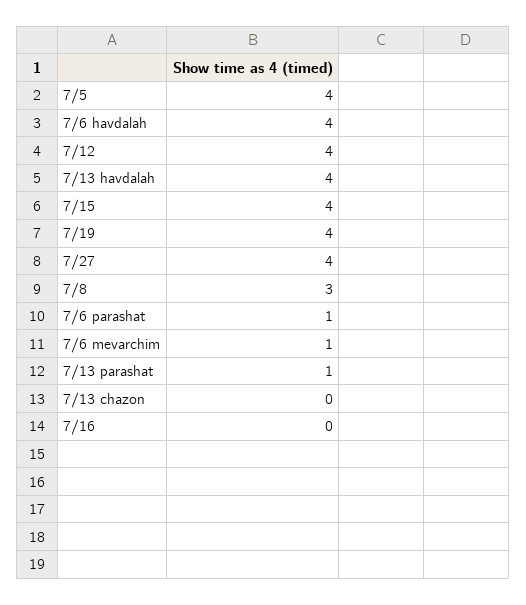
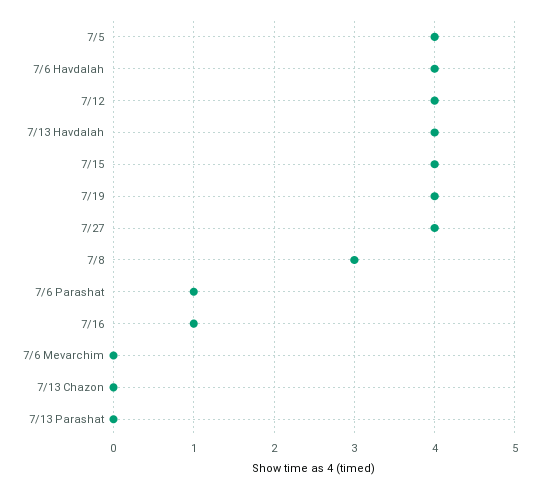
7/6 mevarchim: 1 -> 0
7/13 parashat: 1 -> 0
7/16: 0 -> 1

